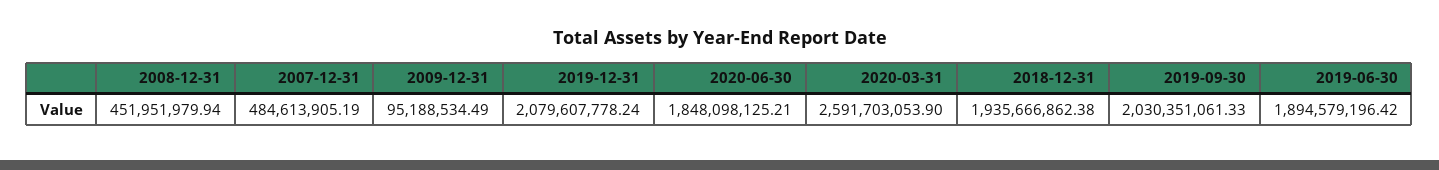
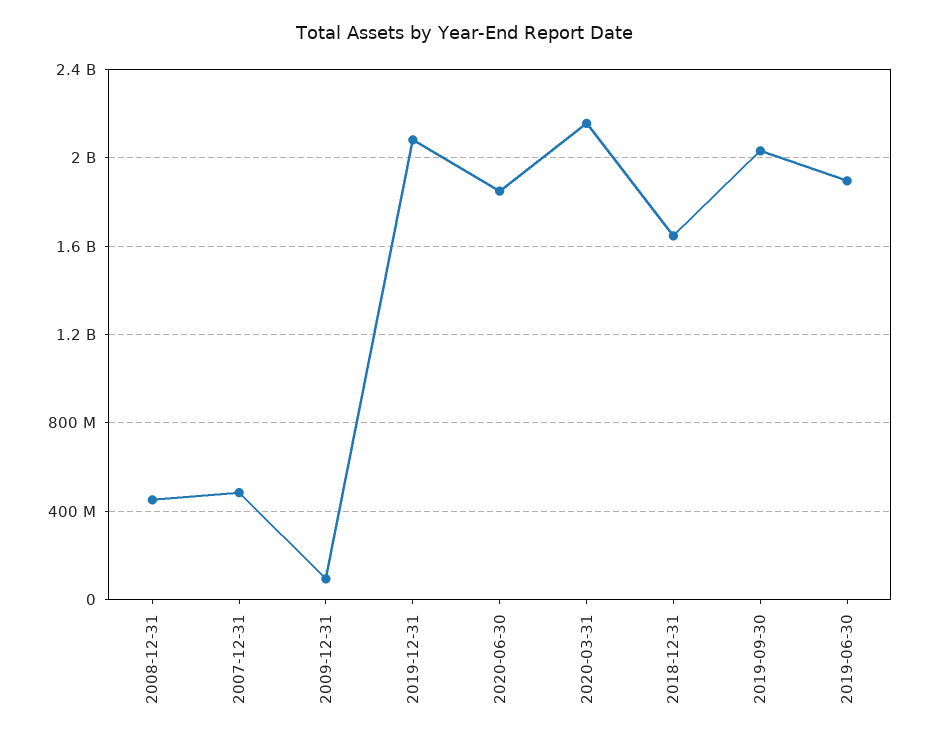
2020-03-31: 2591703053.9 -> 2150000000
2018-12-31: 1935666862.38 -> 1650000000

